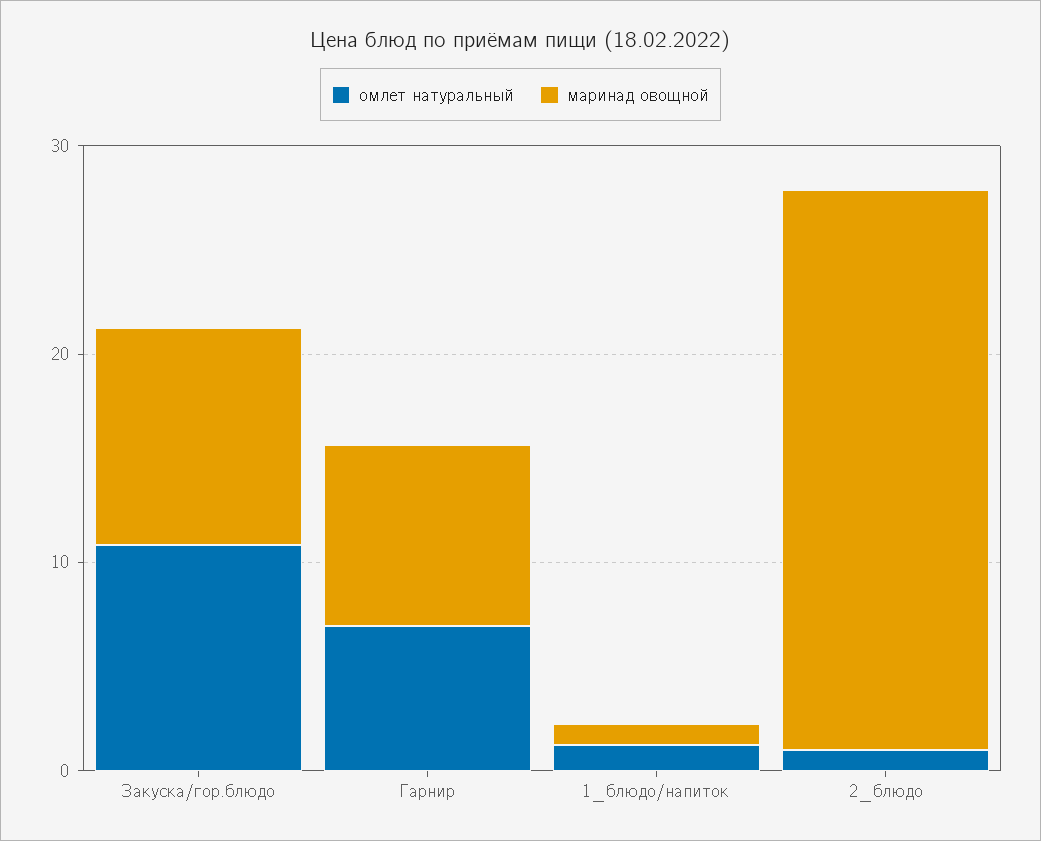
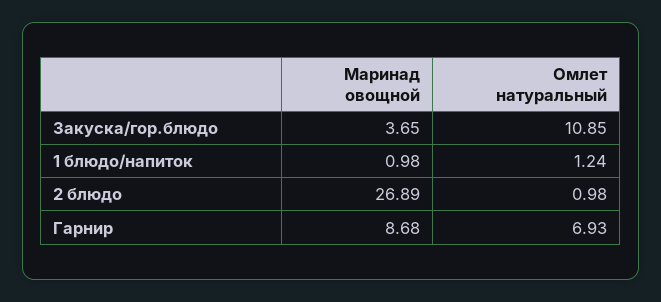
маринад овощной, Закуска/гор.блюдо: 10 -> 3.65

